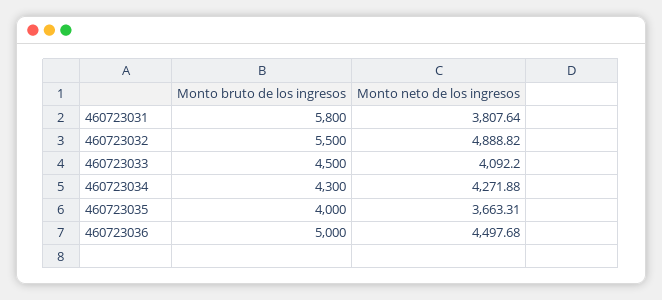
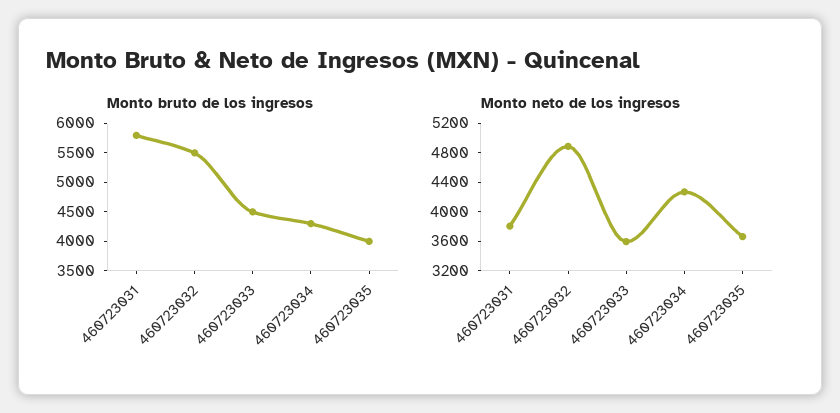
Monto neto de los ingresos, 460723033: 4092.2 -> 3600
Monto bruto de los ingresos, 460723036: 5000 -> none
Monto neto de los ingresos, 460723036: 4497.68 -> none

